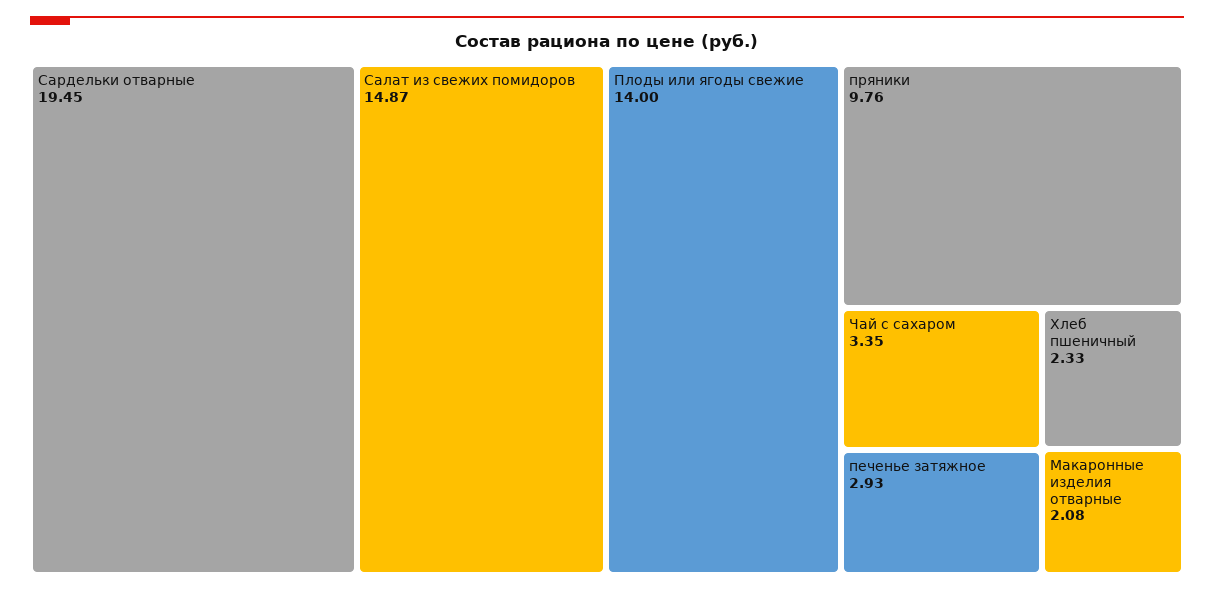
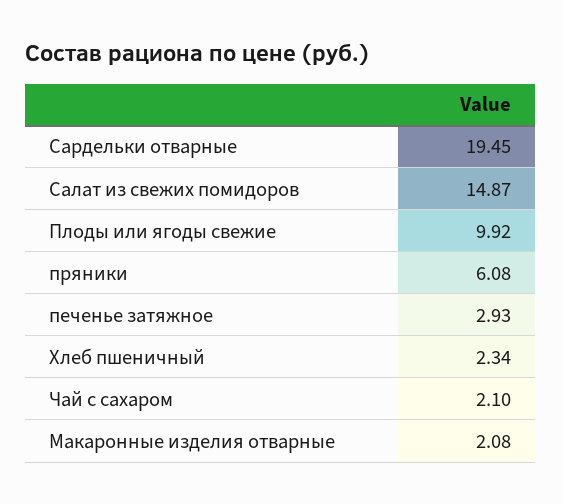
Плоды или ягоды свежие: 14 -> 9.92
пряники: 9.76 -> 6.08
Чай с сахаром: 3.35 -> 2.1
Хлеб пшеничный: 2.33 -> 2.34

